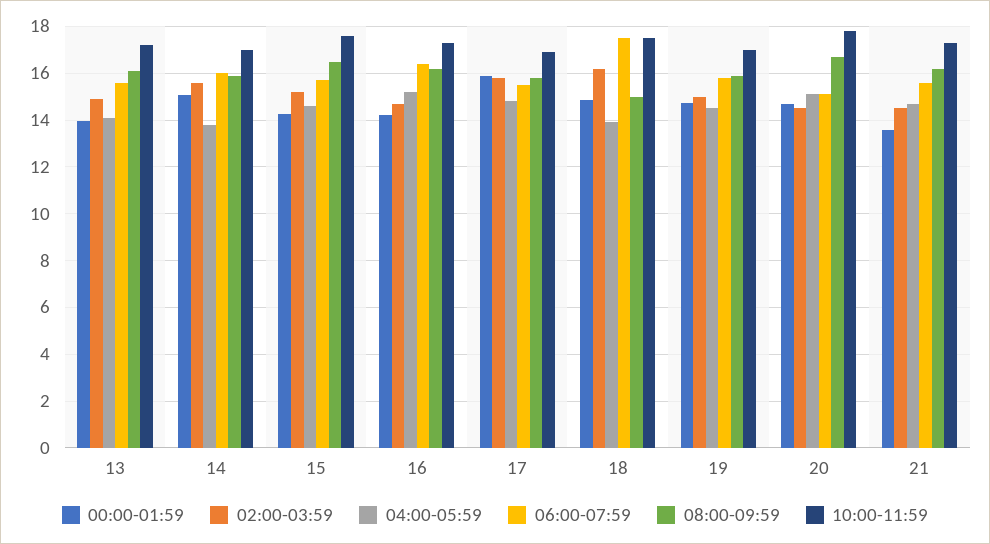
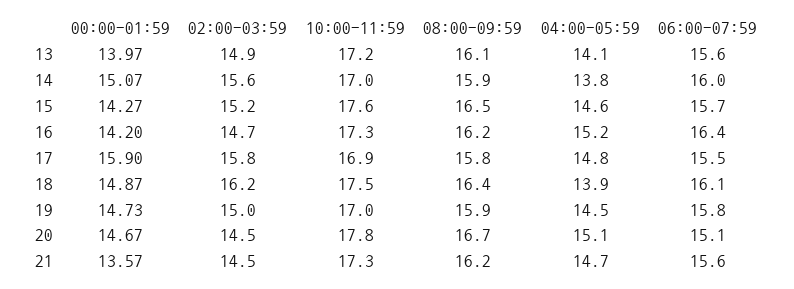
06:00-07:59, 18: 17.5 -> 16.1
08:00-09:59, 18: 15 -> 16.4

